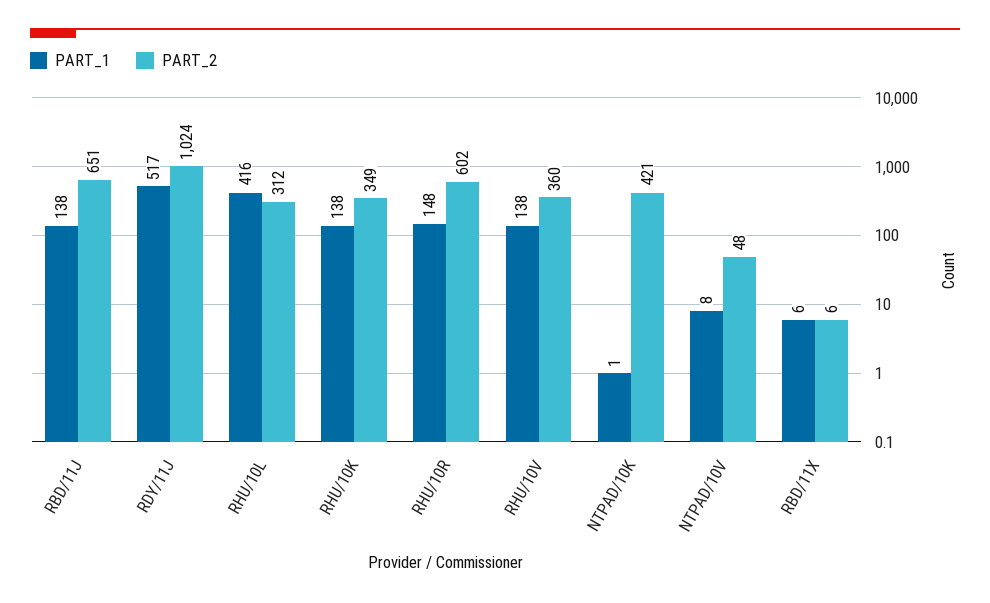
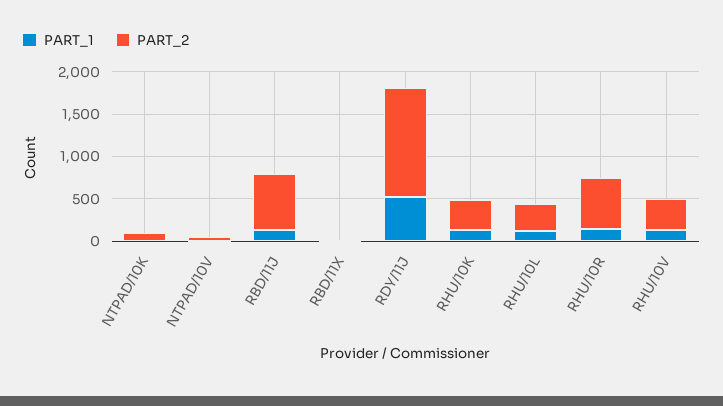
PART_2, RDY/11J: 1024 -> 1300
PART_1, RHU/10L: 416 -> 100
PART_2, NTPAD/10K: 421 -> 100

